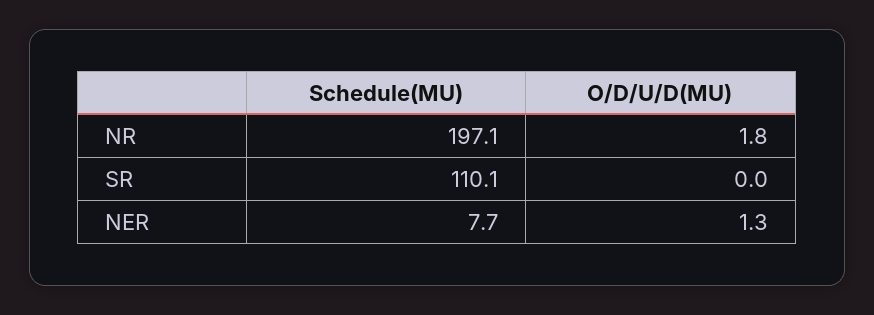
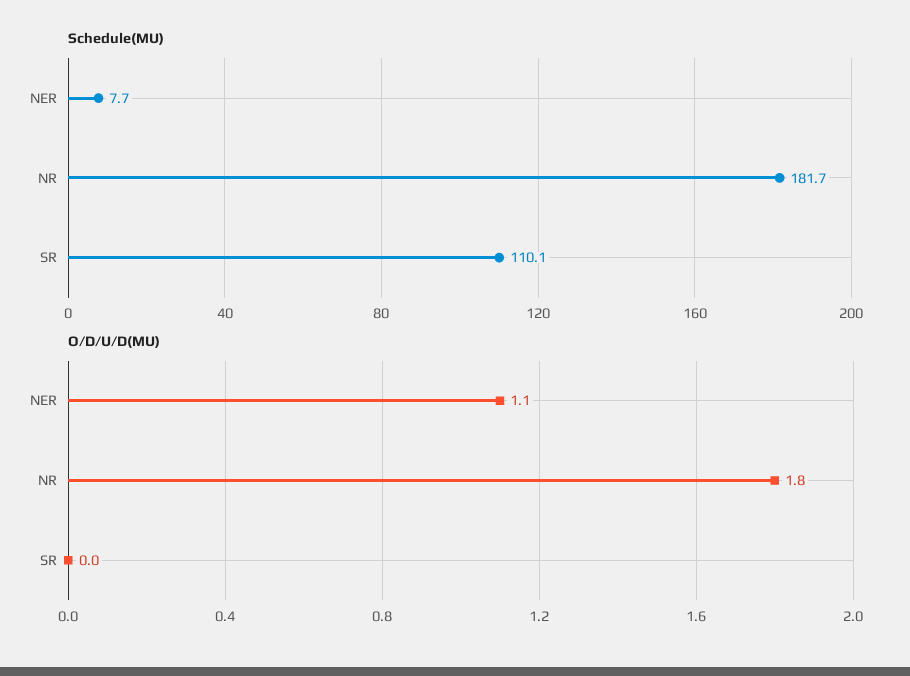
Schedule(MU), NR: 197.1 -> 181.7
O/D/U/D(MU), NER: 1.3 -> 1.1

